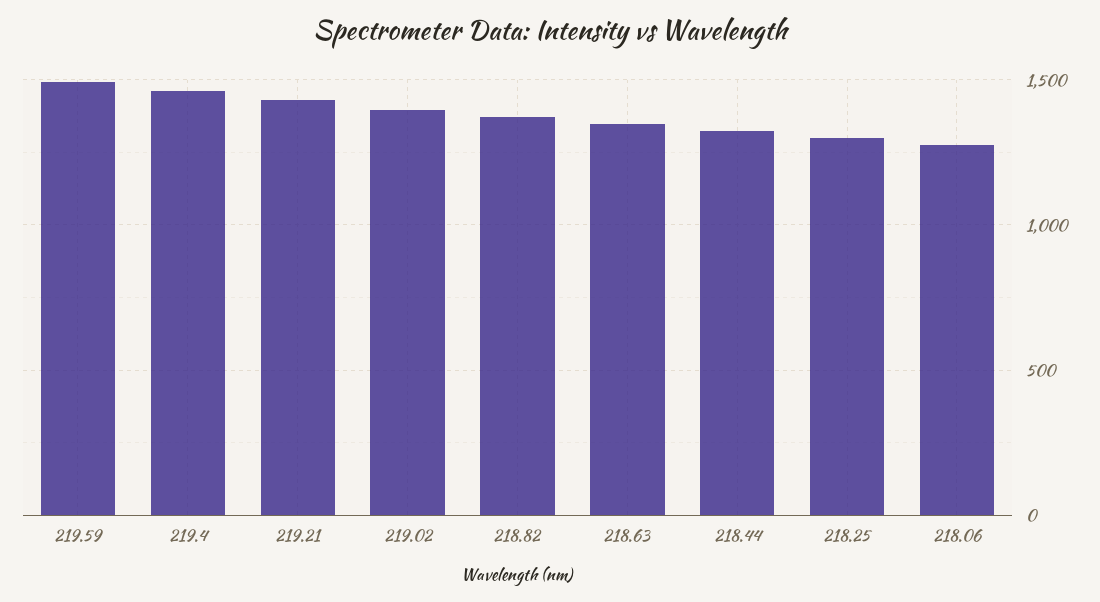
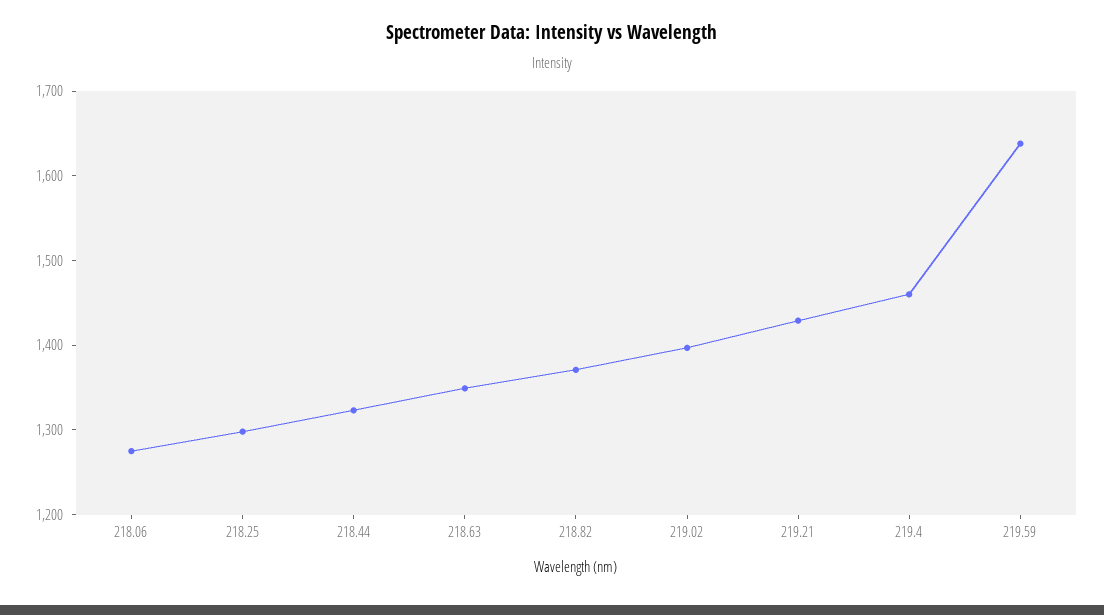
219.59: 1500 -> 1640

